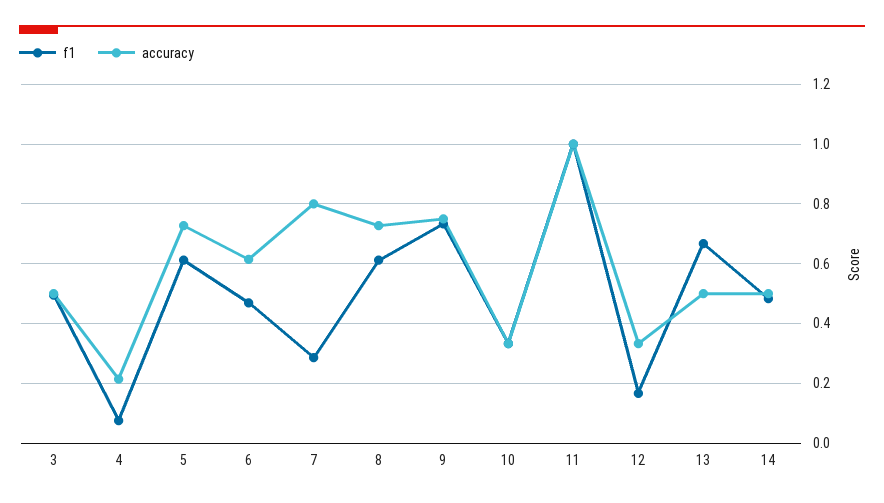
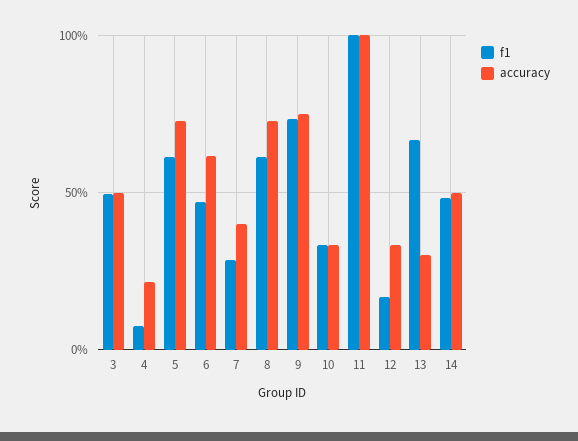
accuracy, 7: 0.8 -> 0.4
accuracy, 13: 0.5 -> 0.3

